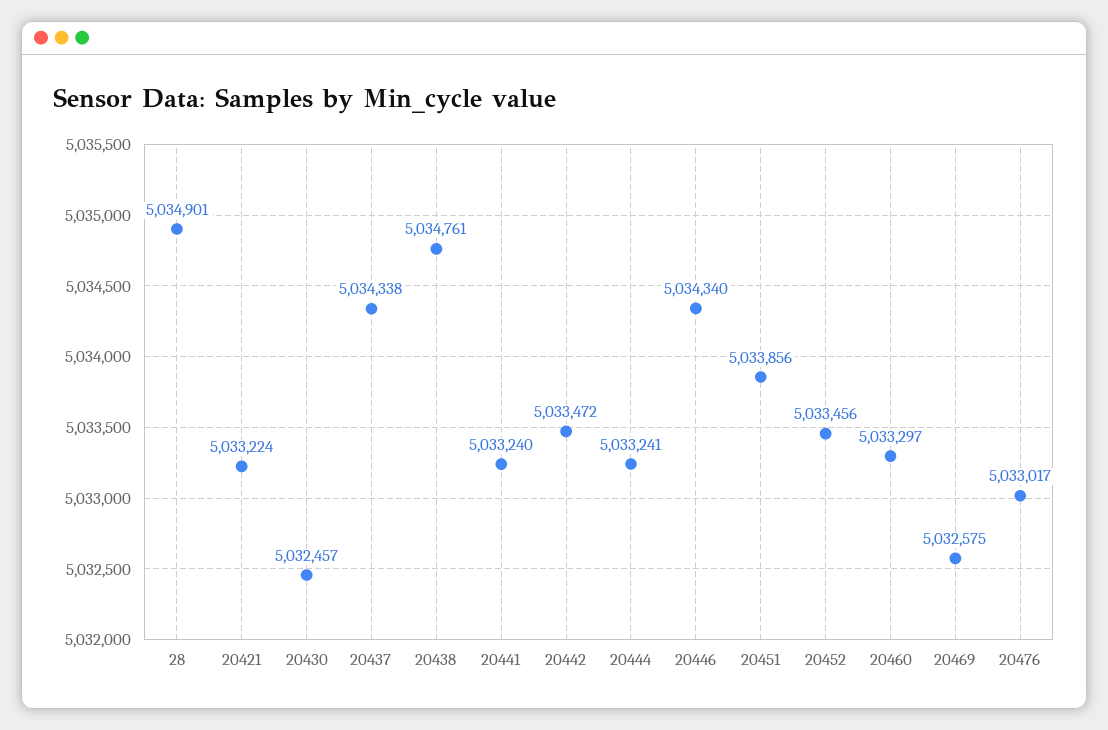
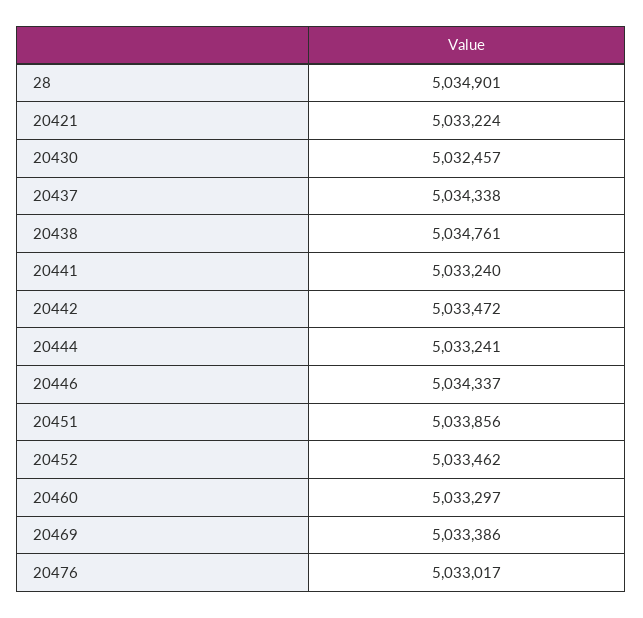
20446: 5034340 -> 5034337
20452: 5033456 -> 5033462
20469: 5032575 -> 5033386

